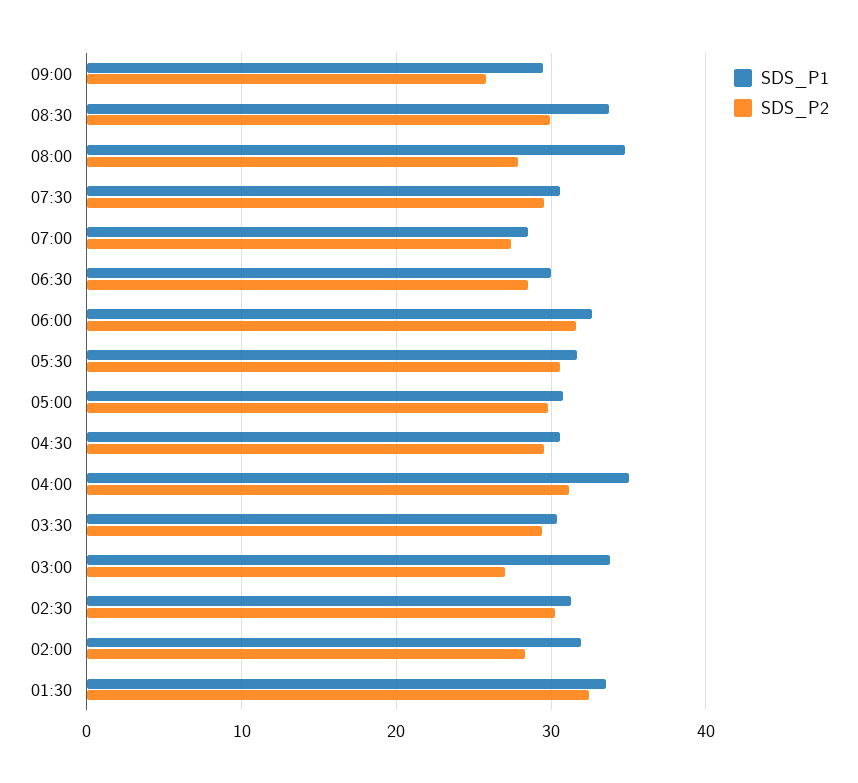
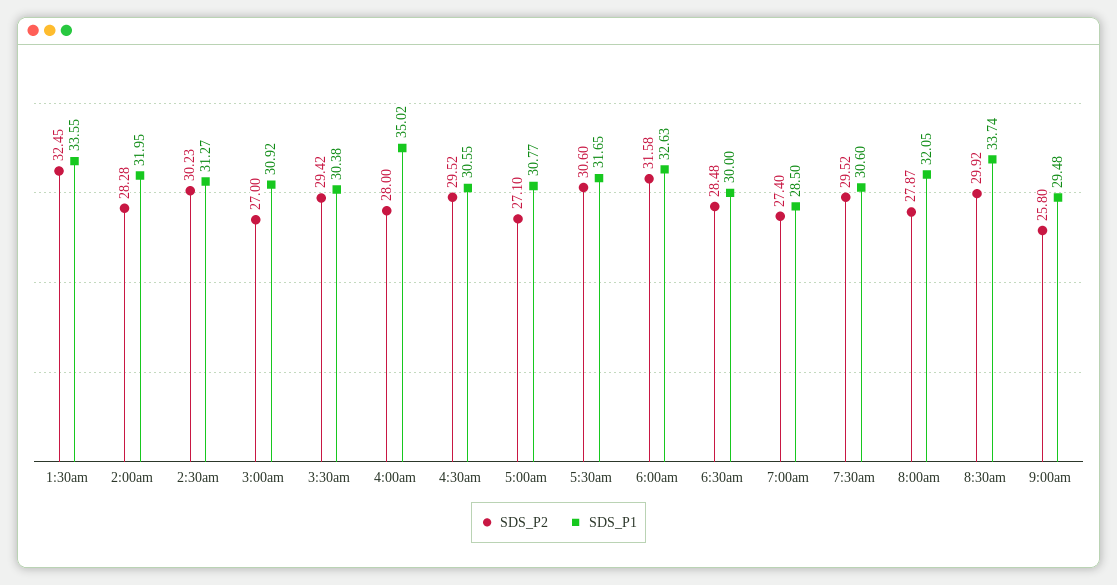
SDS_P1, 08:00: 35 -> 32.05
SDS_P2, 05:00: 30 -> 27.1
SDS_P2, 04:00: 31 -> 28
SDS_P1, 03:00: 34 -> 30.92

